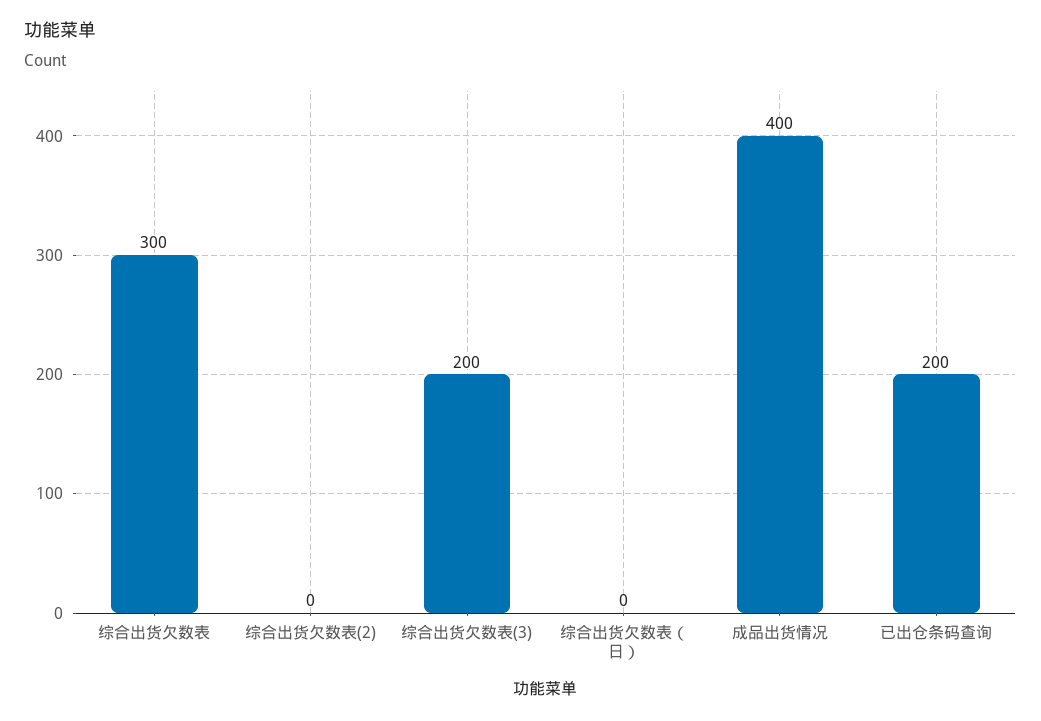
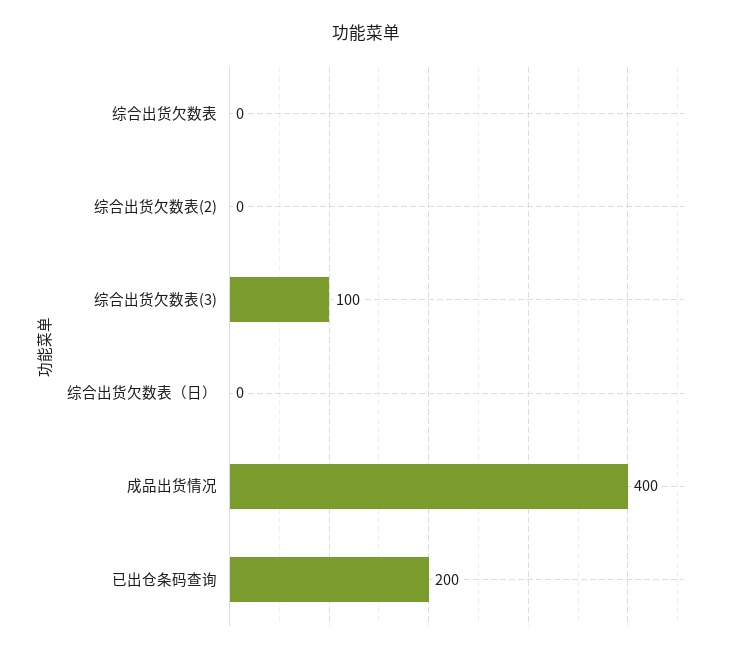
综合出货欠数表: 300 -> 0
综合出货欠数表(3): 200 -> 100

